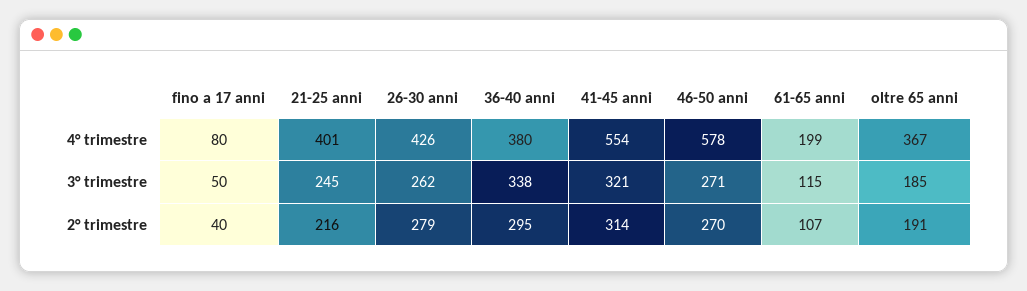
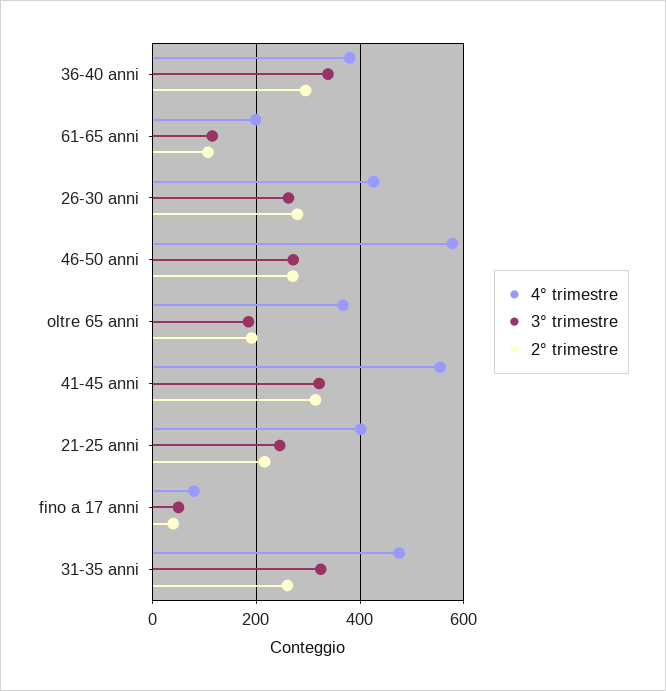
4° trimestre, 31-35 anni: none -> 480
3° trimestre, 31-35 anni: none -> 320
2° trimestre, 31-35 anni: none -> 260

